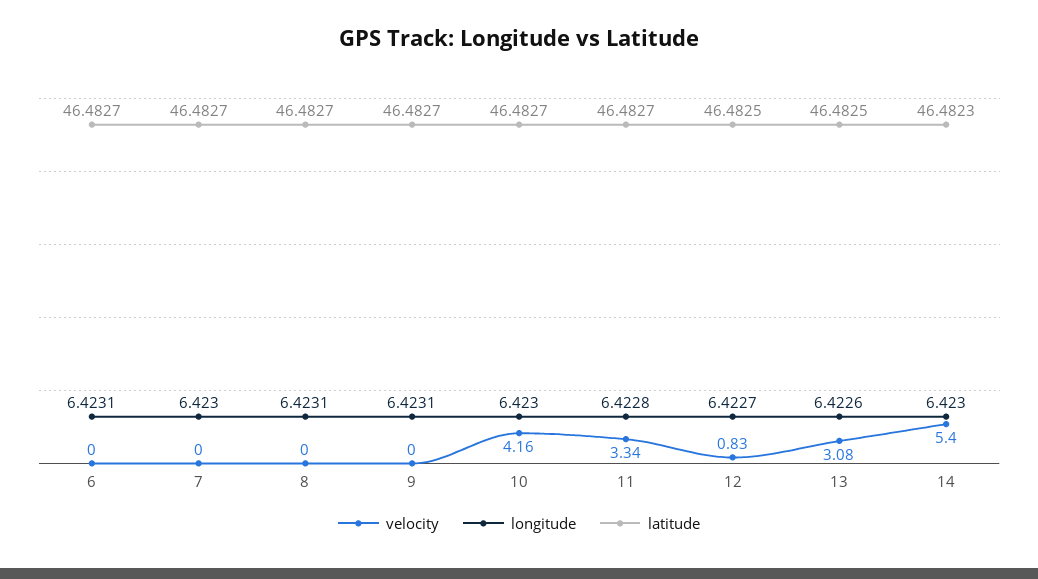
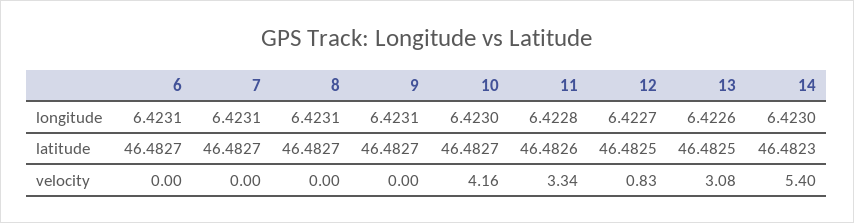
longitude, 7: 6.423 -> 6.4231
latitude, 11: 46.4827 -> 46.4826

